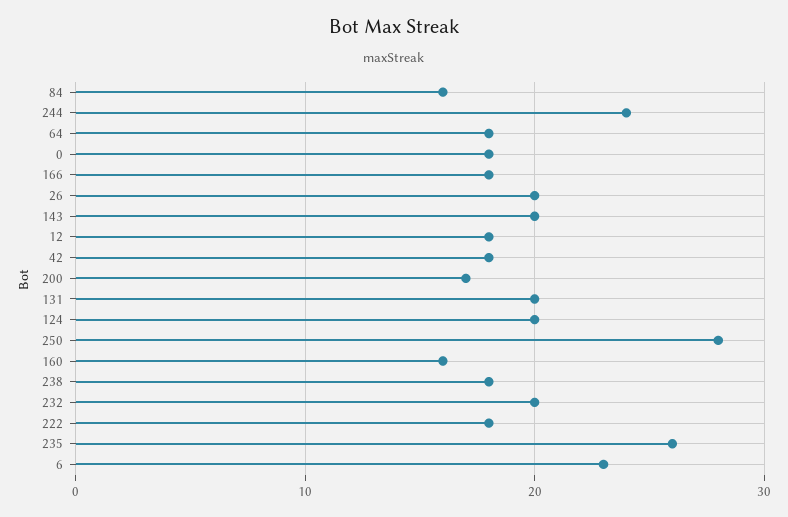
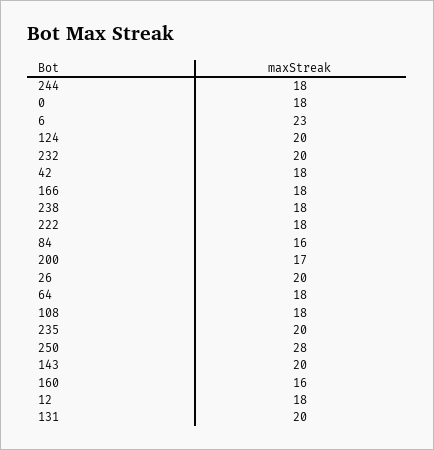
244: 24 -> 18
235: 26 -> 20
108: none -> 18

